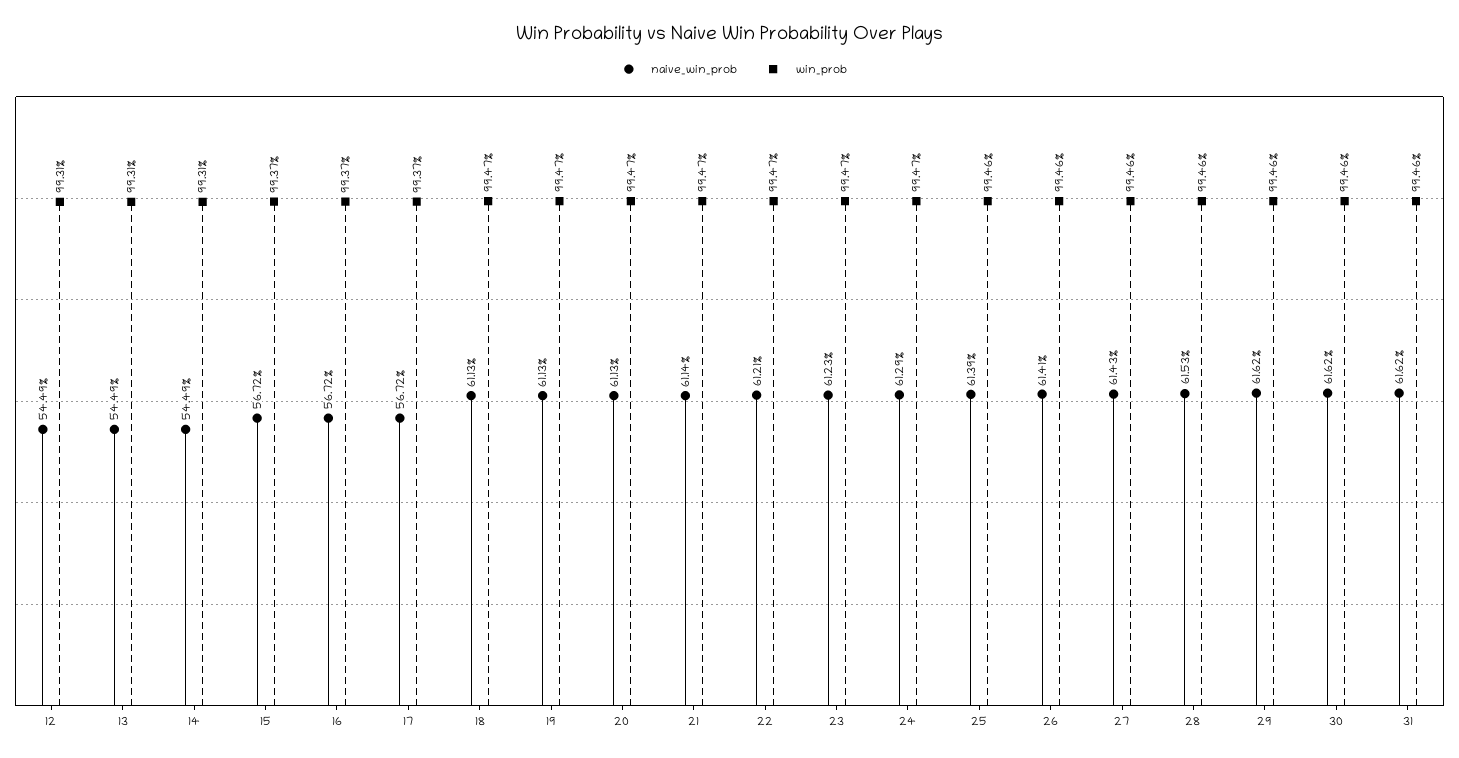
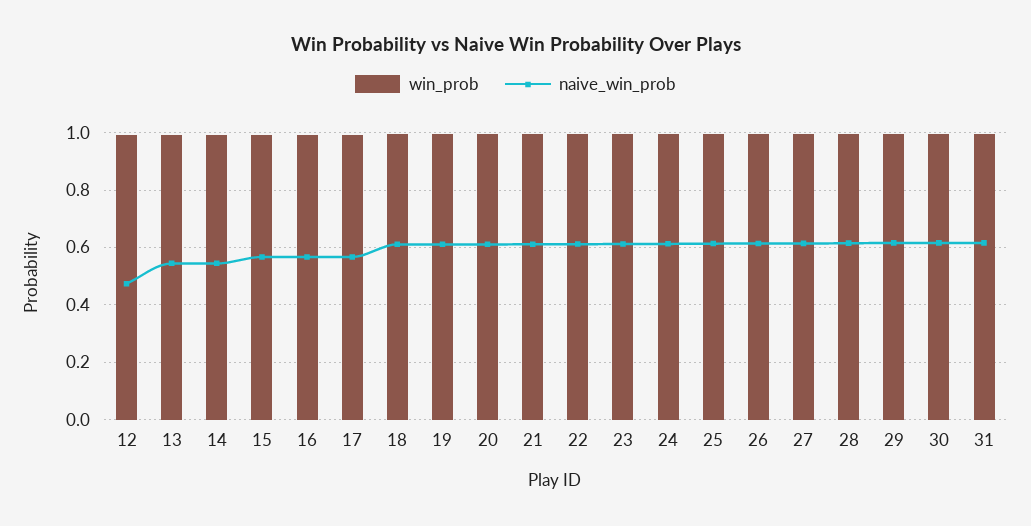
naive_win_prob, 12: 0.5449 -> 0.475

